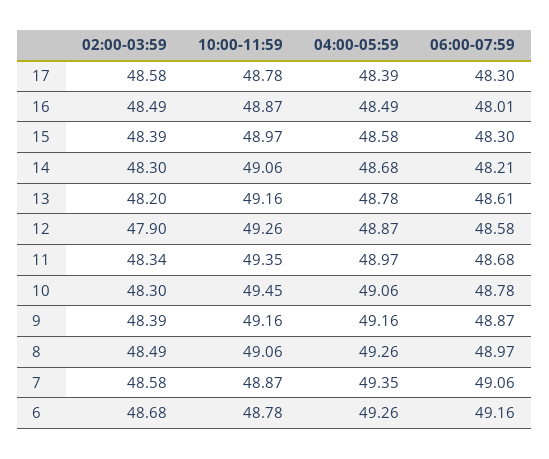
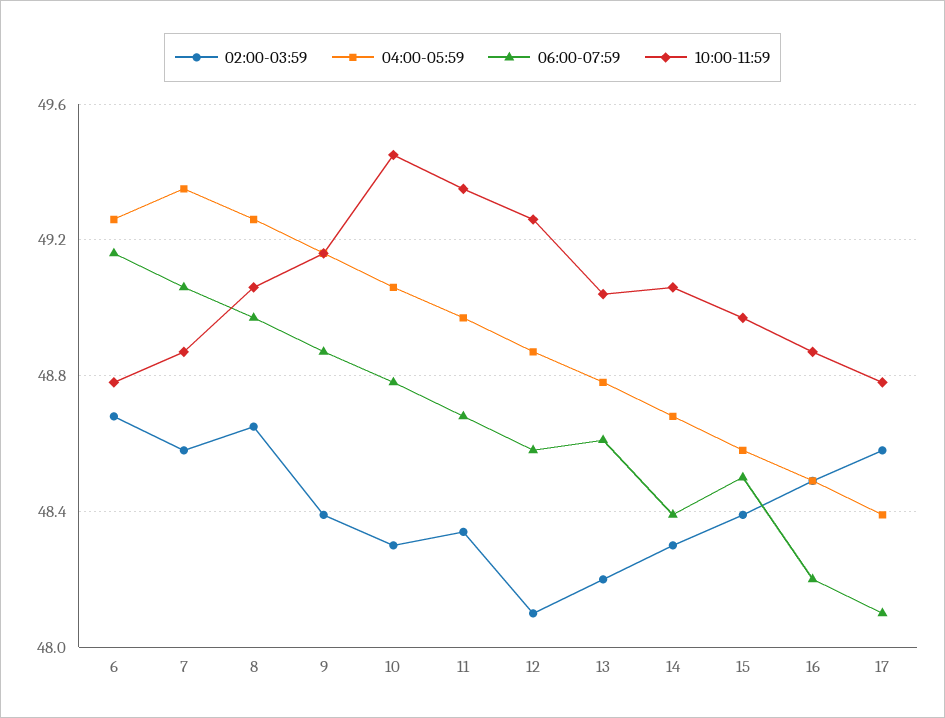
06:00-07:59, 17: 48.3 -> 48.1
06:00-07:59, 16: 48.01 -> 48.2
06:00-07:59, 15: 48.3 -> 48.5
06:00-07:59, 14: 48.21 -> 48.4
10:00-11:59, 13: 49.16 -> 49.05
02:00-03:59, 12: 47.9 -> 48.1
02:00-03:59, 8: 48.49 -> 48.65

